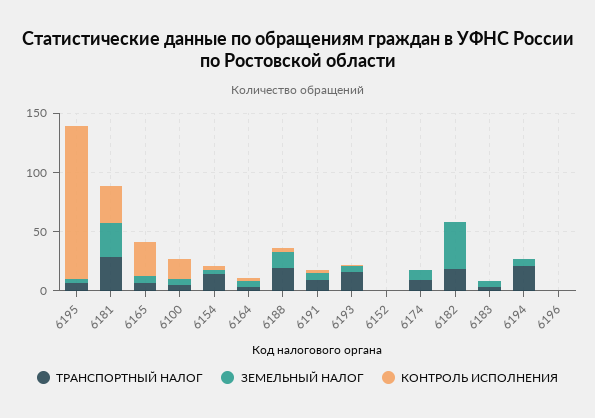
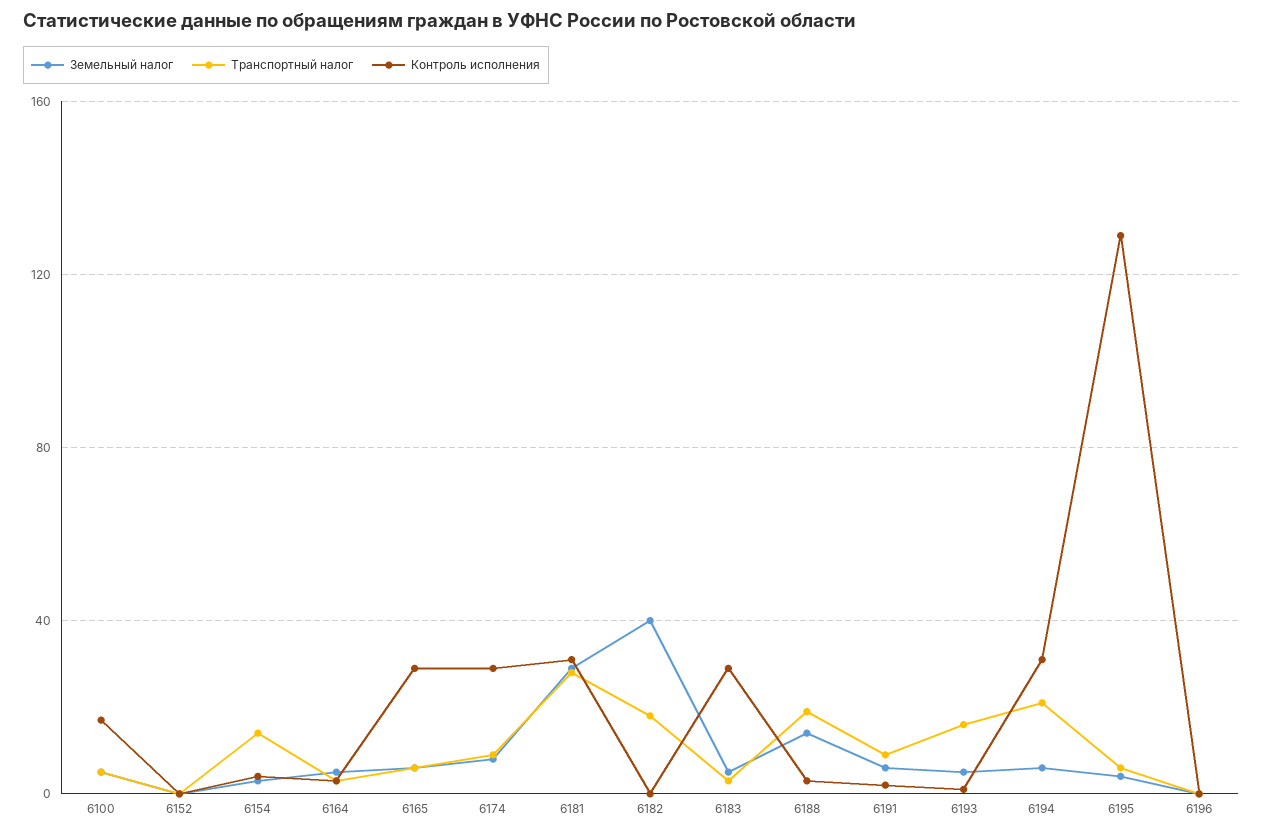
КОНТРОЛЬ ИСПОЛНЕНИЯ, 6174: 0 -> 30
КОНТРОЛЬ ИСПОЛНЕНИЯ, 6183: 0 -> 30
КОНТРОЛЬ ИСПОЛНЕНИЯ, 6194: 0 -> 30

